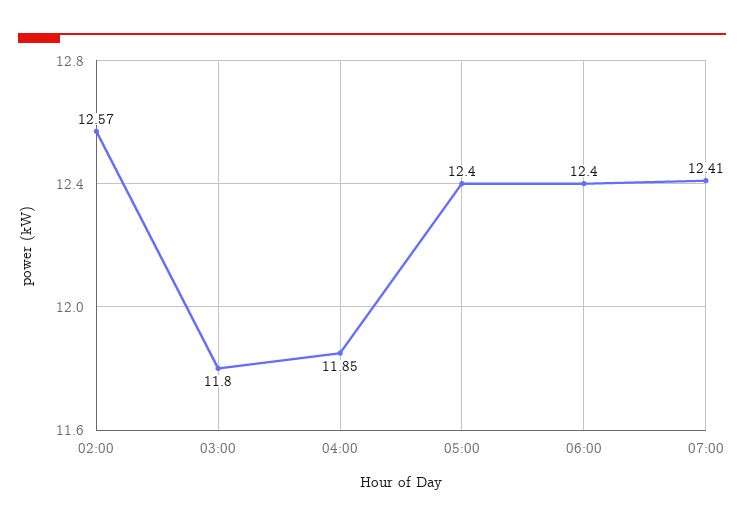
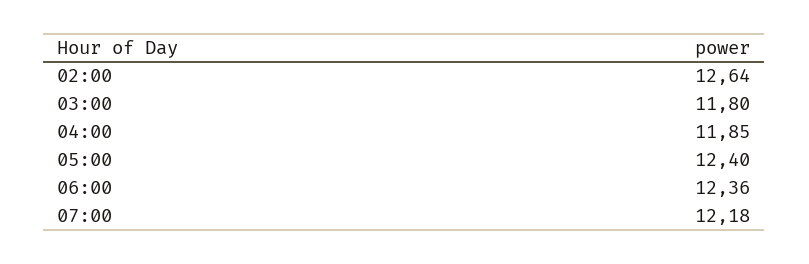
02:00: 12.57 -> 12.64
06:00: 12.4 -> 12.36
07:00: 12.41 -> 12.18

